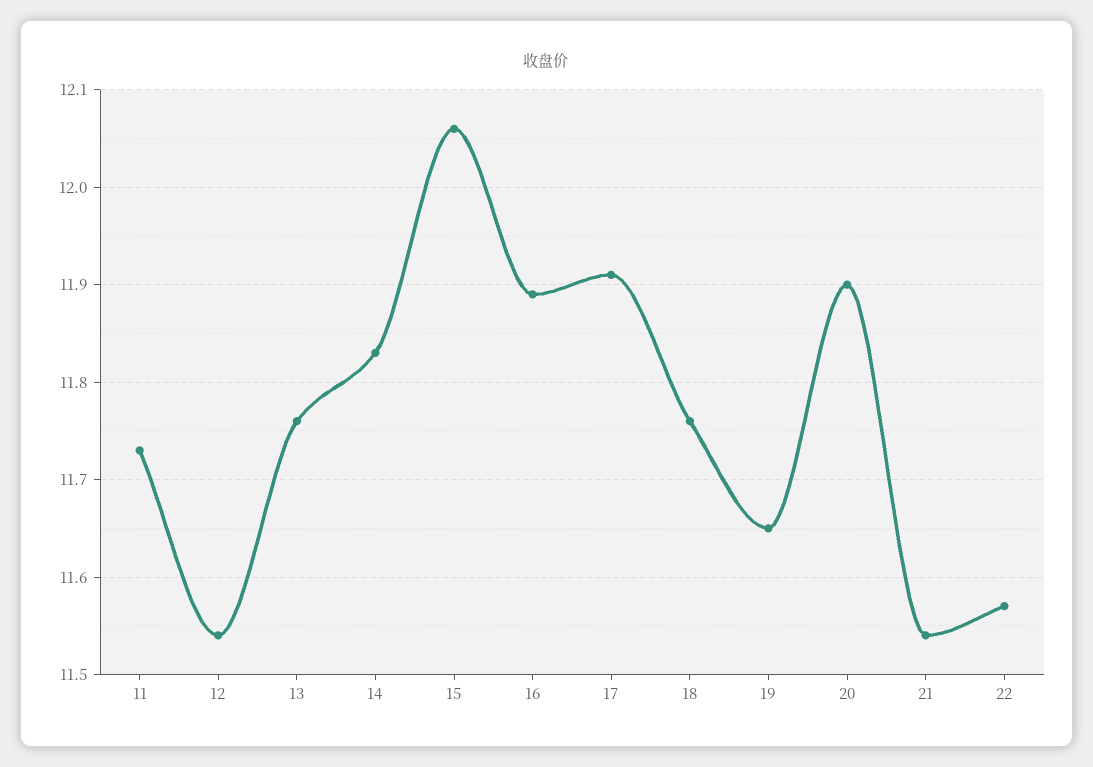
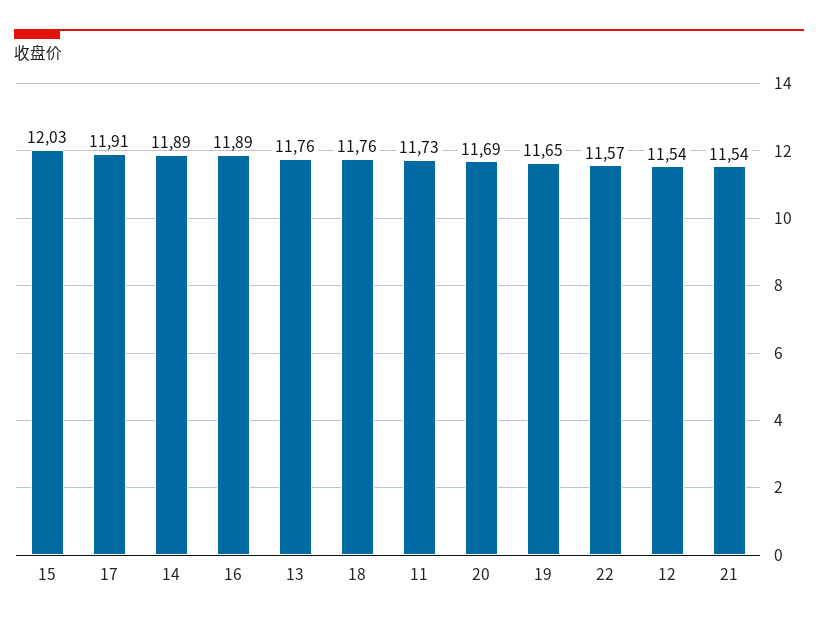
14: 11.83 -> 11.89
15: 12.06 -> 12.03
20: 11.9 -> 11.69

